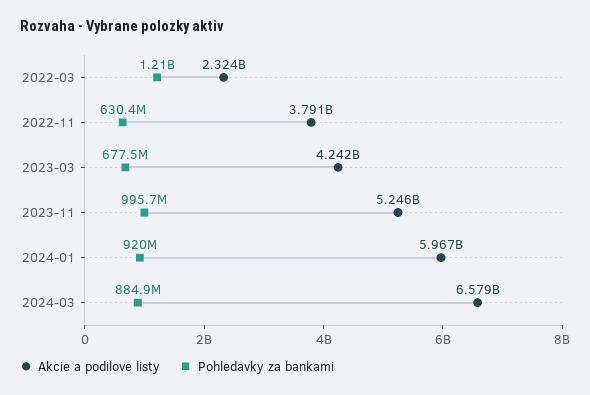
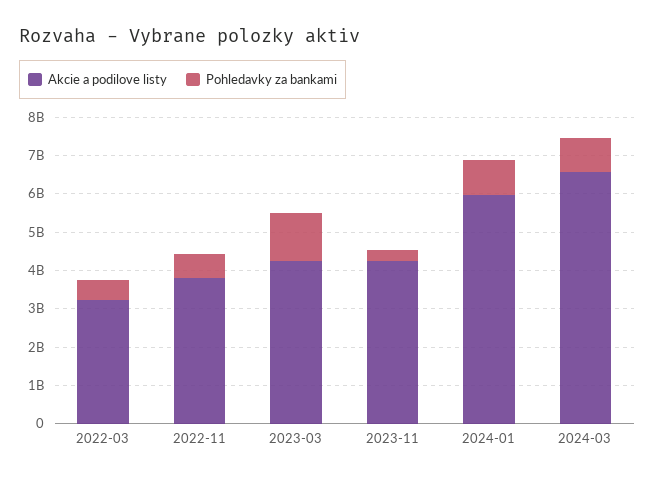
Akcie a podilove listy, 2022-03: 2324000000 -> 3250000000
Pohledavky za bankami, 2022-03: 1210000000 -> 500000000
Pohledavky za bankami, 2023-03: 677500000 -> 1250000000
Akcie a podilove listy, 2023-11: 5246000000 -> 4250000000
Pohledavky za bankami, 2023-11: 995700000 -> 250000000

